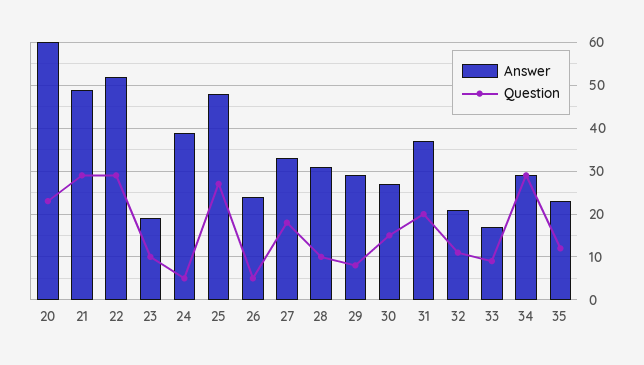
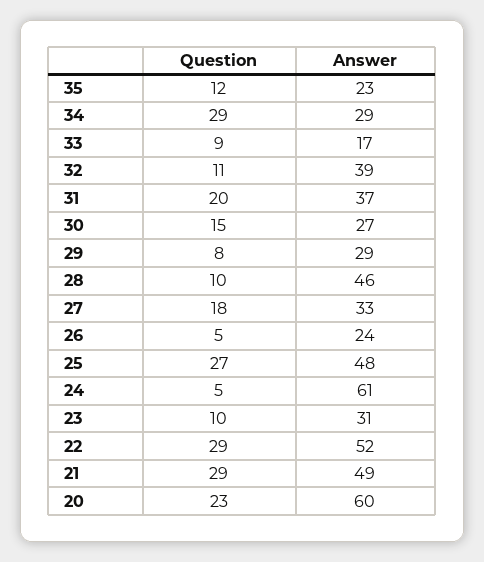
Answer, 23: 20 -> 31
Answer, 24: 40 -> 61
Answer, 28: 30 -> 46
Answer, 32: 20 -> 39

